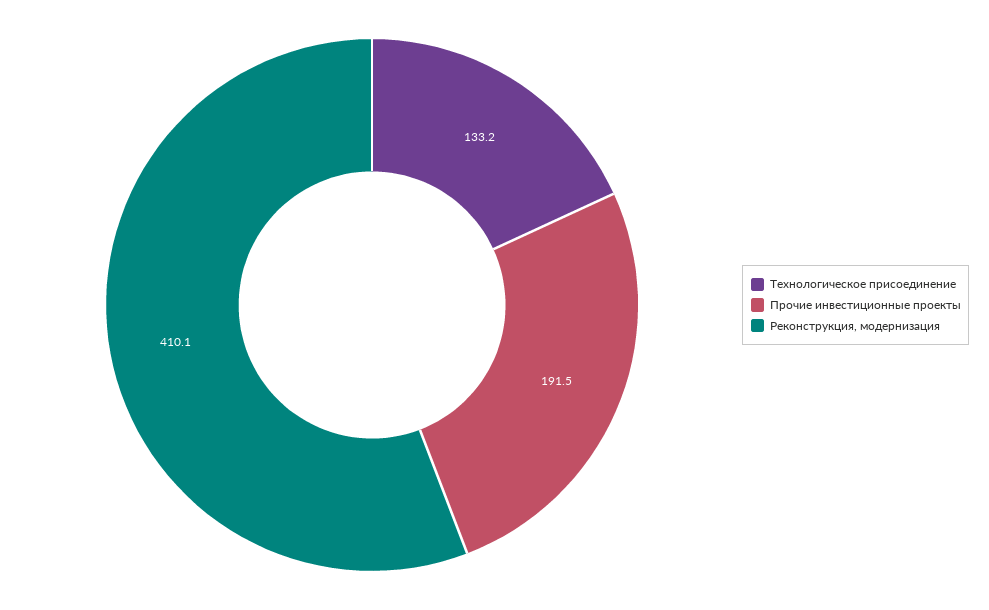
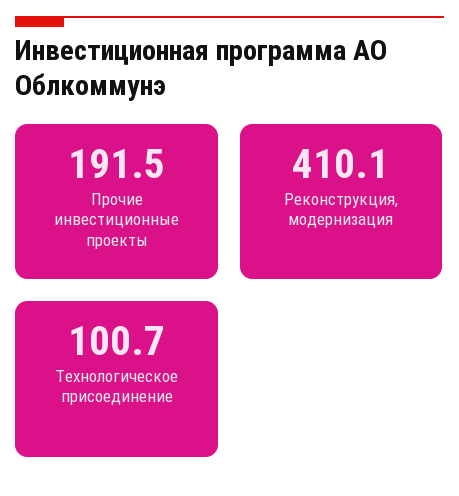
Технологическое присоединение: 133.2 -> 100.7

